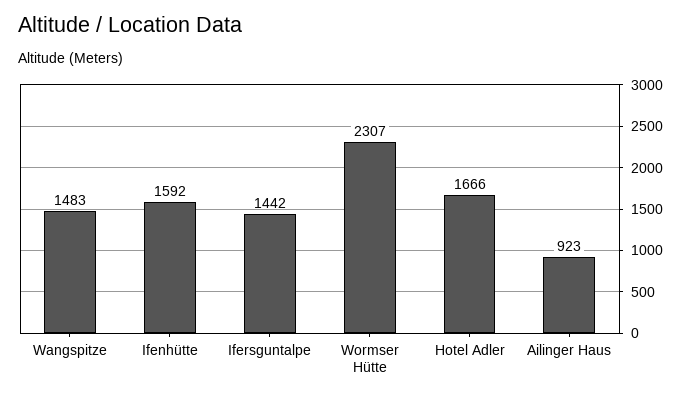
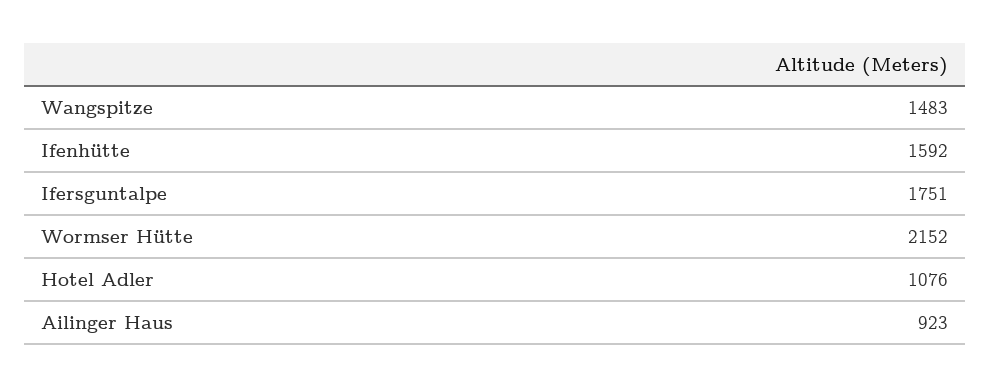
Ifersguntalpe: 1442 -> 1751
Wormser Hütte: 2307 -> 2152
Hotel Adler: 1666 -> 1076

